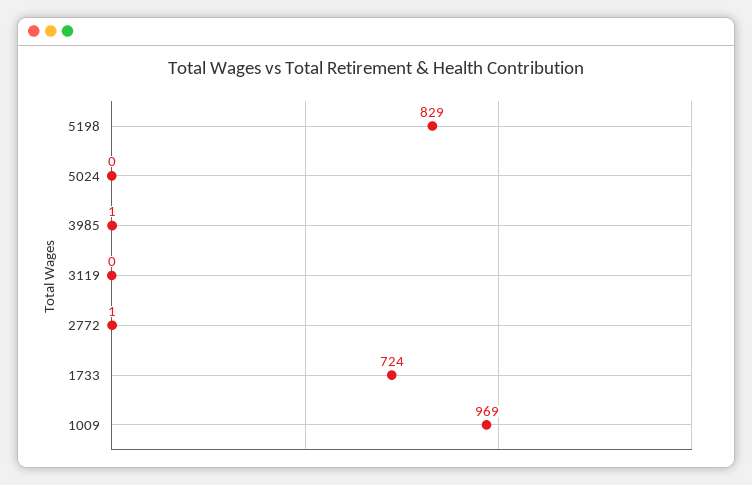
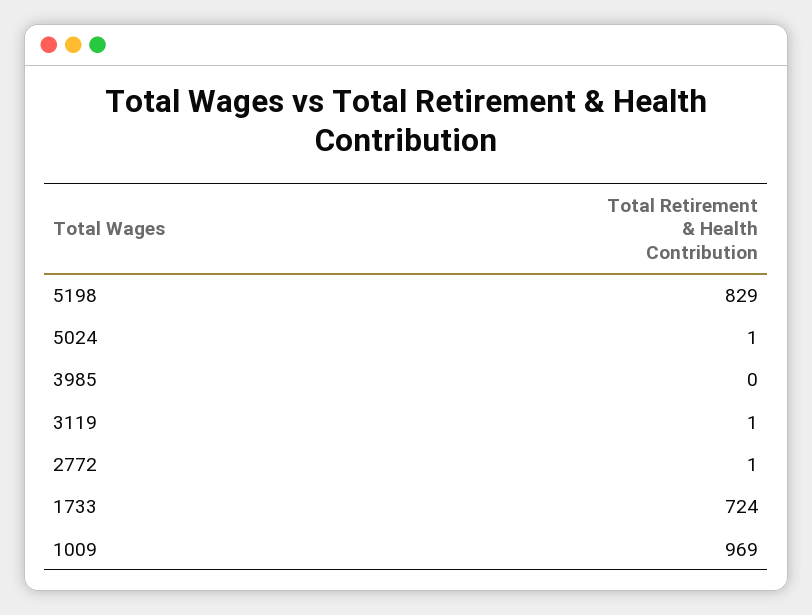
5024: 0 -> 1
3985: 1 -> 0
3119: 0 -> 1

